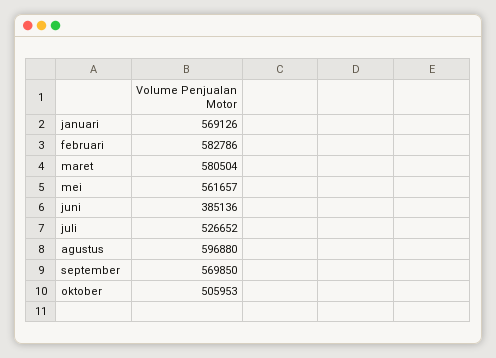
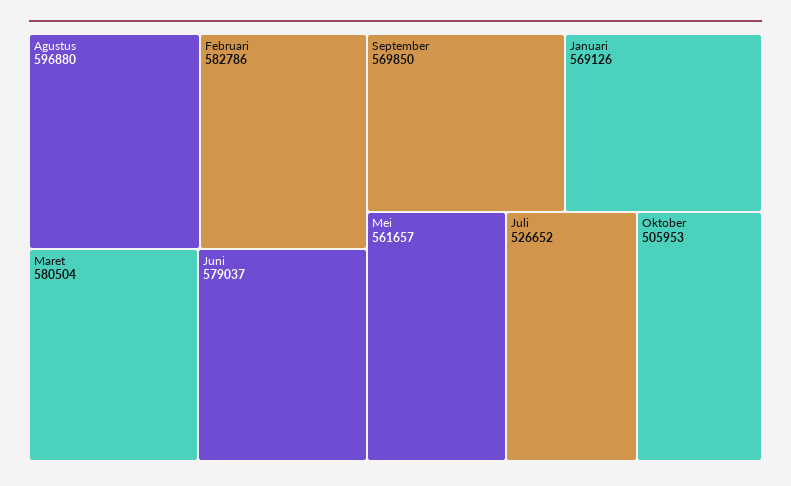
juni: 385136 -> 579037

